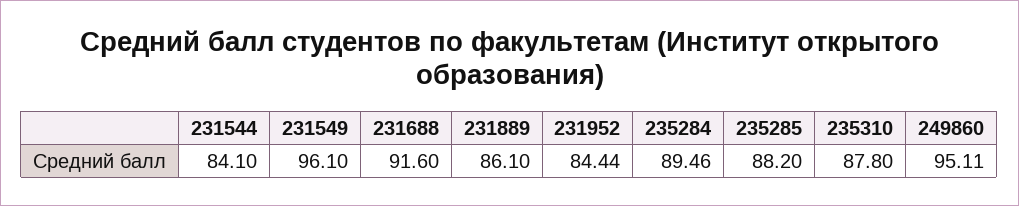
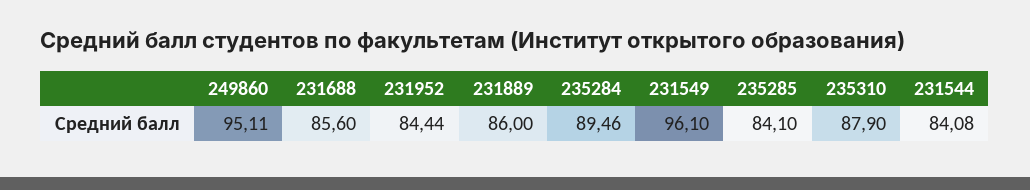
231544: 84.1 -> 84.08
231688: 91.6 -> 85.6
231889: 86.1 -> 86
235285: 88.2 -> 84.1
235310: 87.8 -> 87.9

